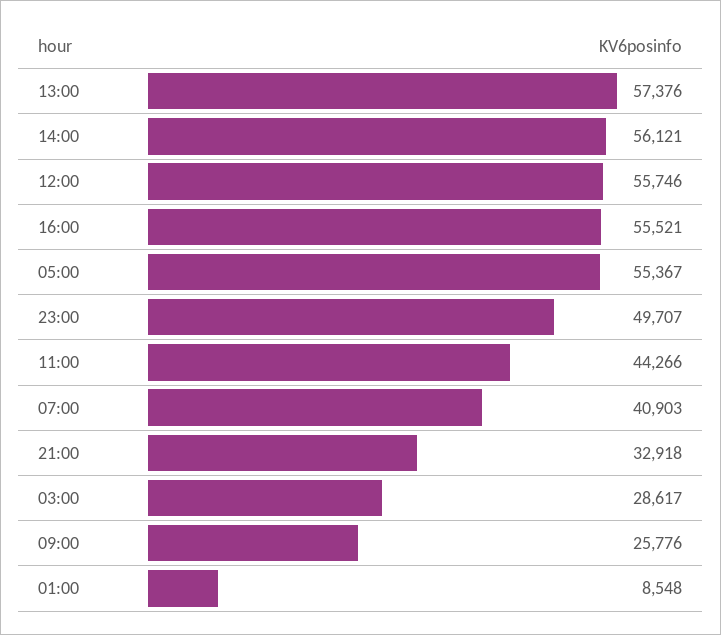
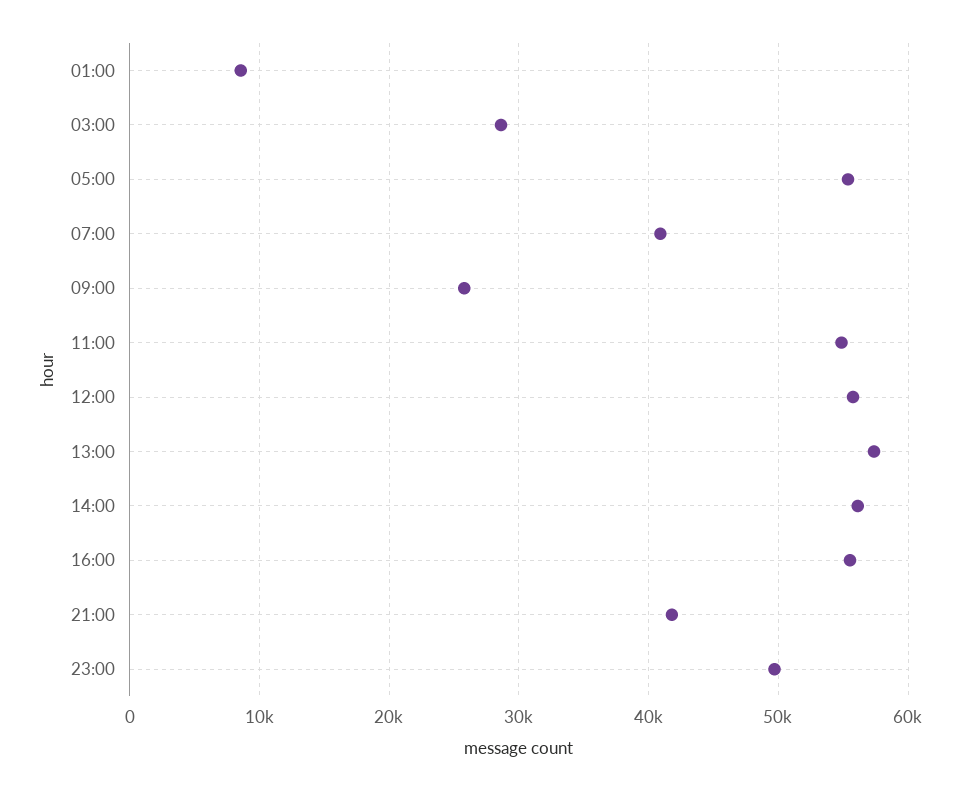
11:00: 44266 -> 55000
21:00: 32918 -> 42000

